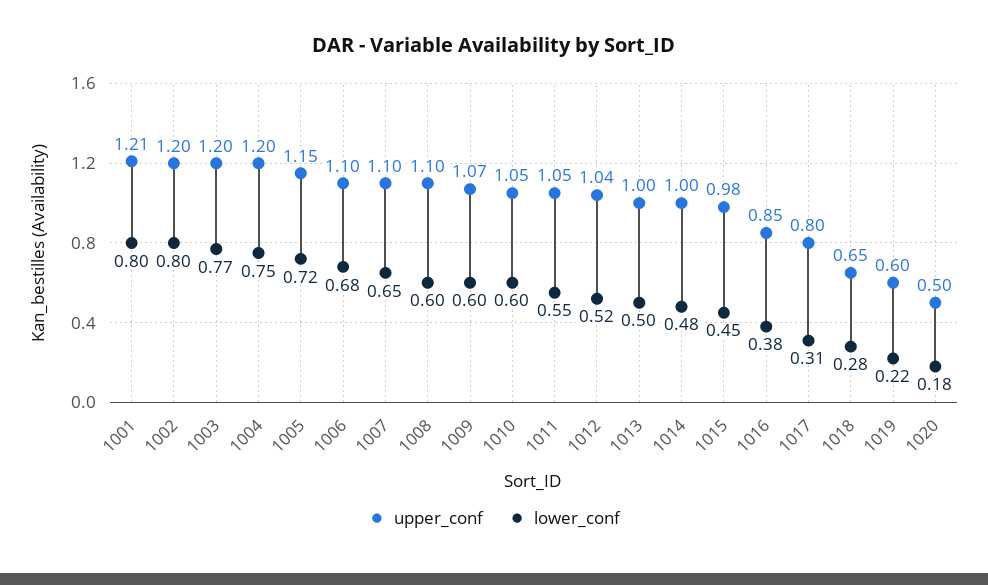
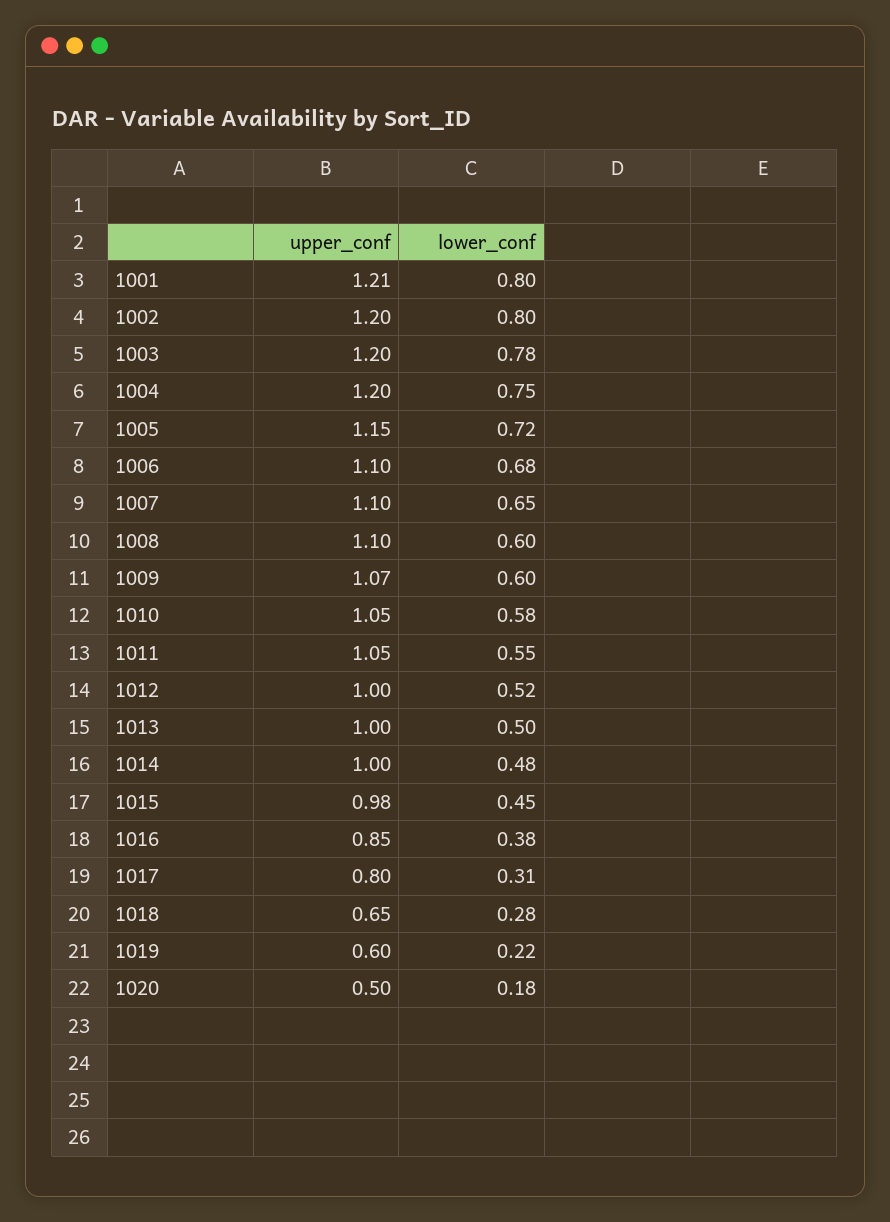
lower_conf, 1003: 0.77 -> 0.78
lower_conf, 1010: 0.6 -> 0.58
upper_conf, 1012: 1.04 -> 1

